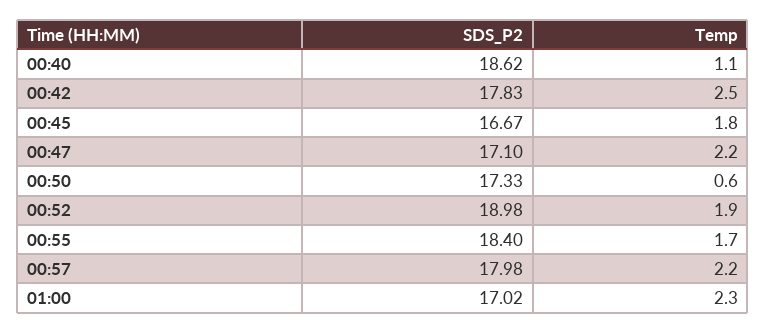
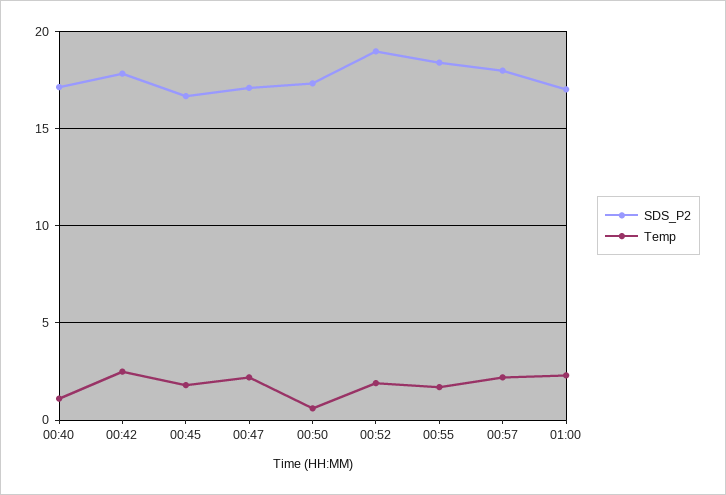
SDS_P2, 00:40: 18.62 -> 17

